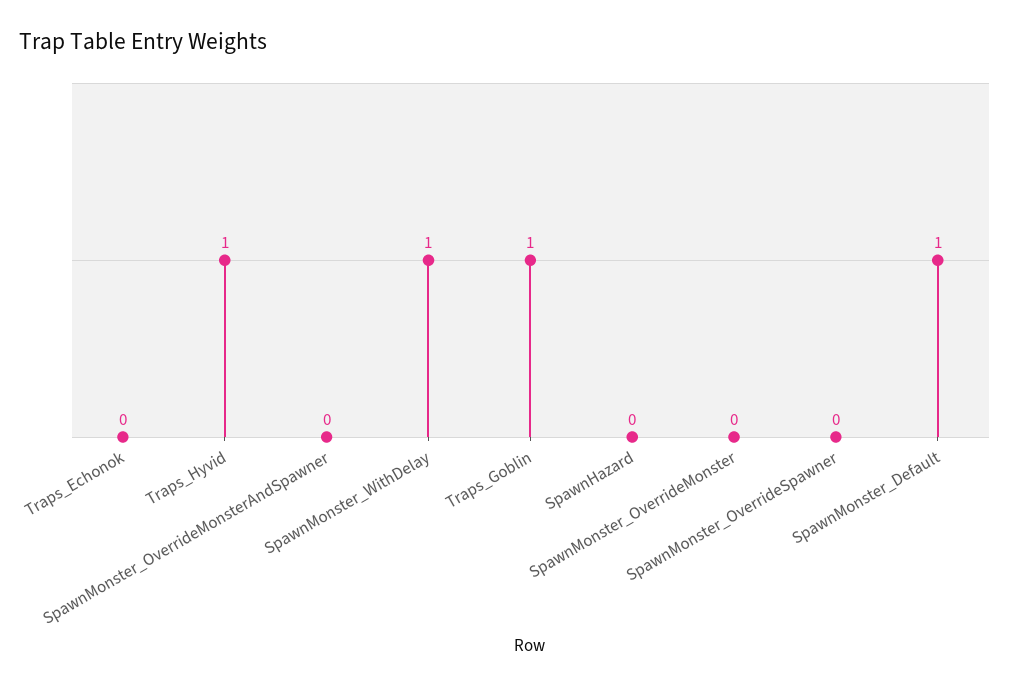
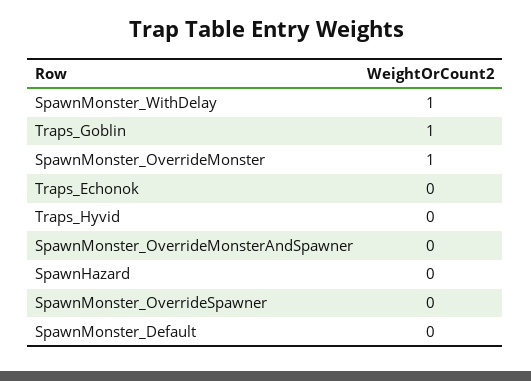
Traps_Hyvid: 1 -> 0
SpawnMonster_OverrideMonster: 0 -> 1
SpawnMonster_Default: 1 -> 0

